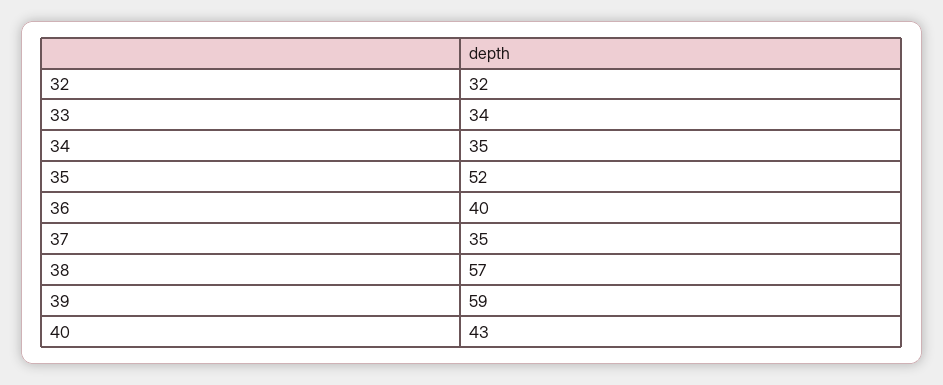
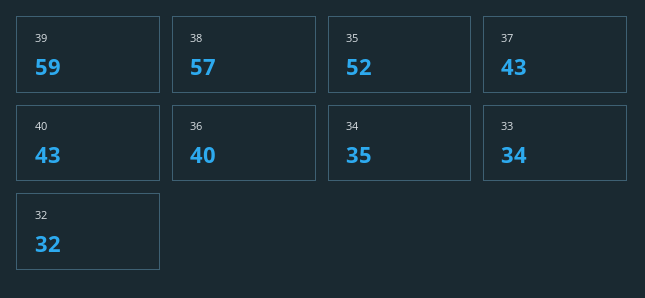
37: 35 -> 43

